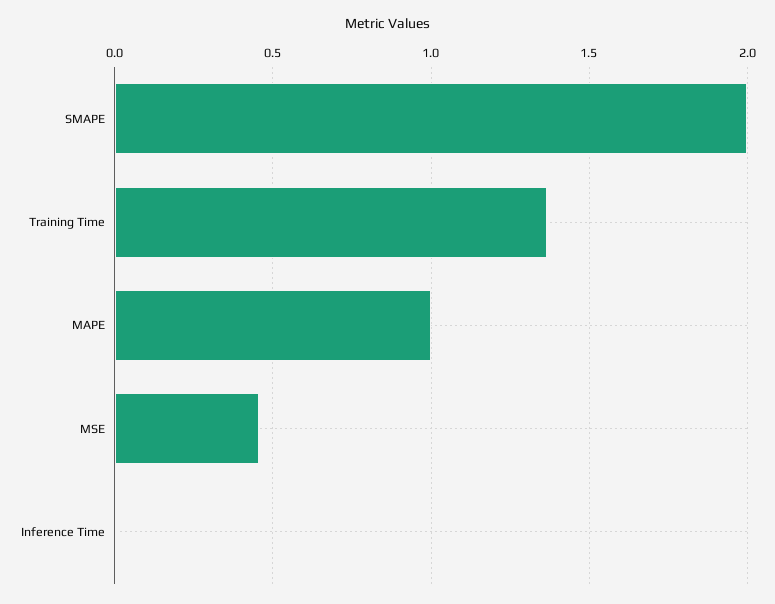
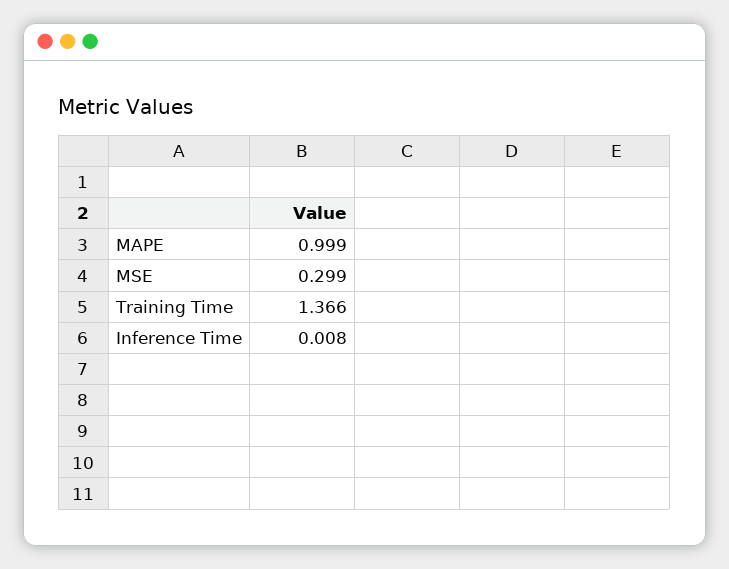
SMAPE: 2 -> none
MSE: 0.45 -> 0.299

